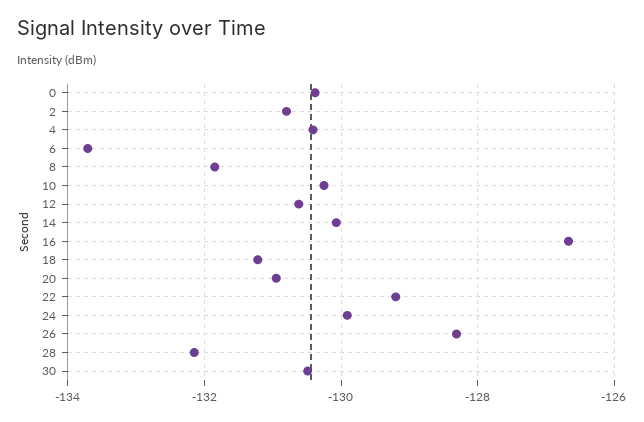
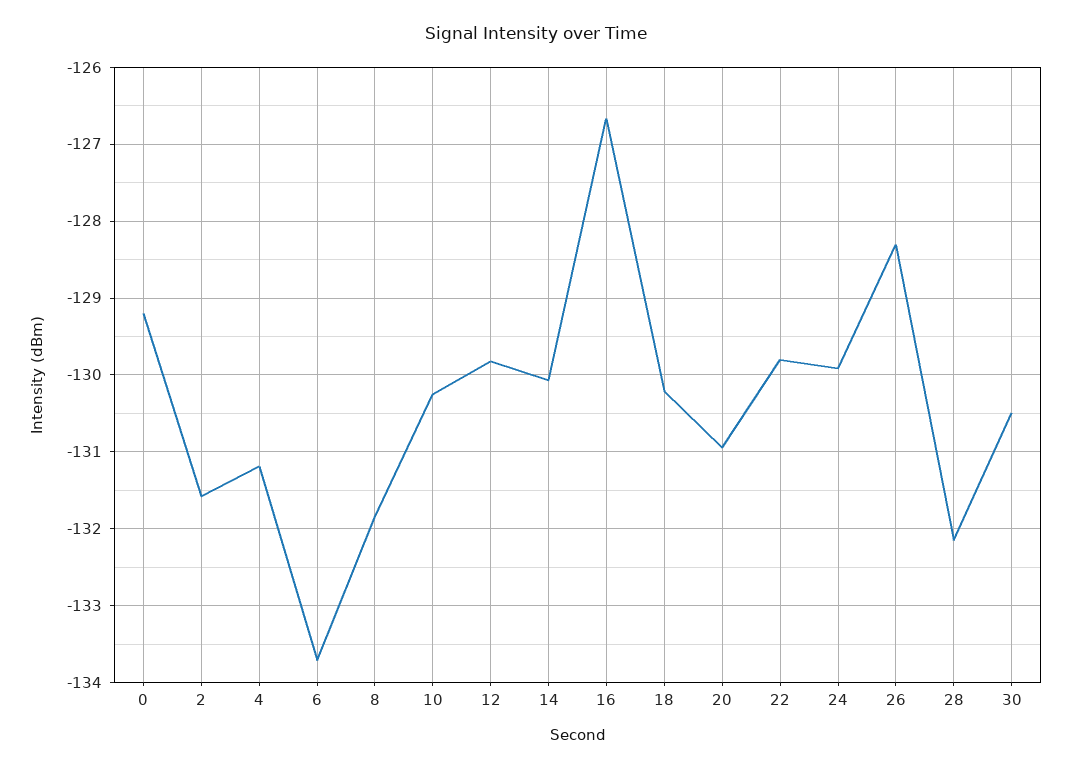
0: -130.4 -> -129.2
2: -130.8 -> -131.6
4: -130.4 -> -131.2
12: -130.6 -> -129.8
18: -131.2 -> -130.2
22: -129.2 -> -129.8

